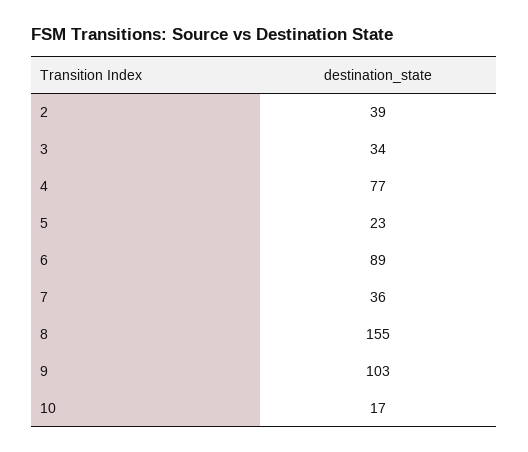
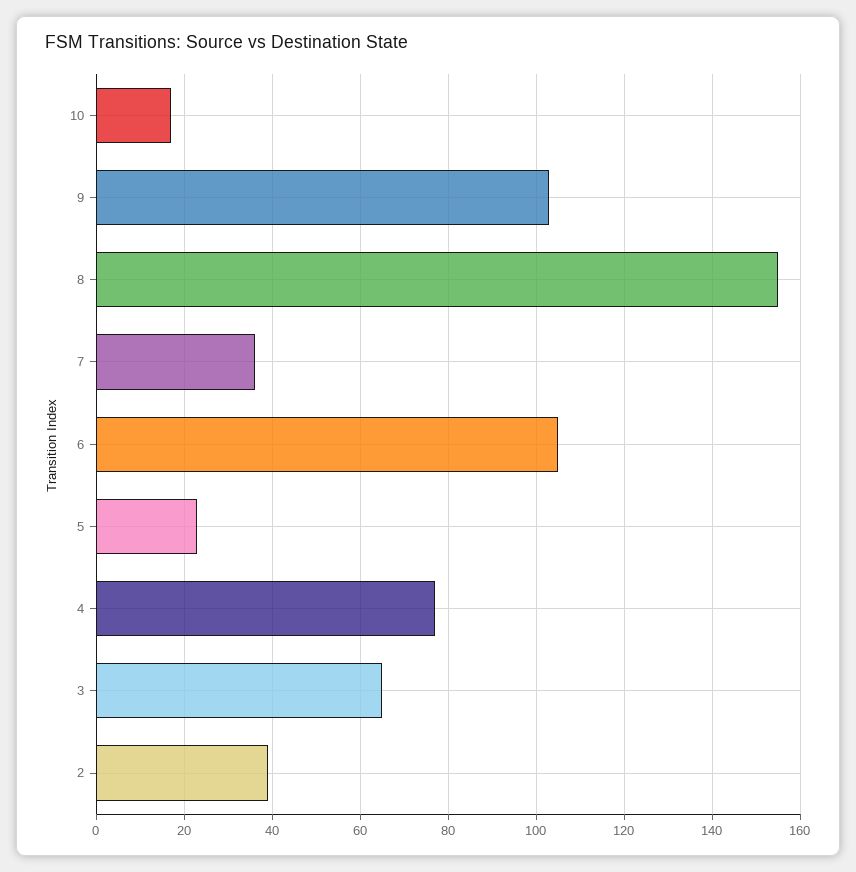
3: 34 -> 65
6: 89 -> 105

